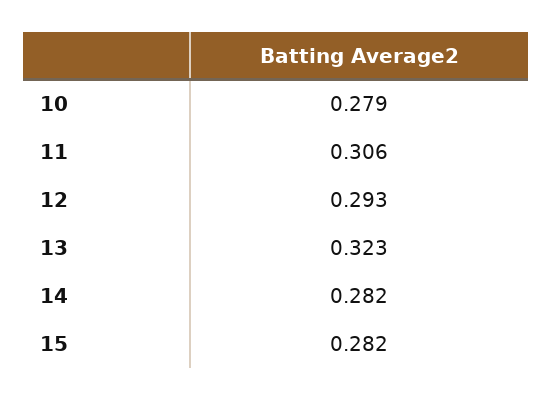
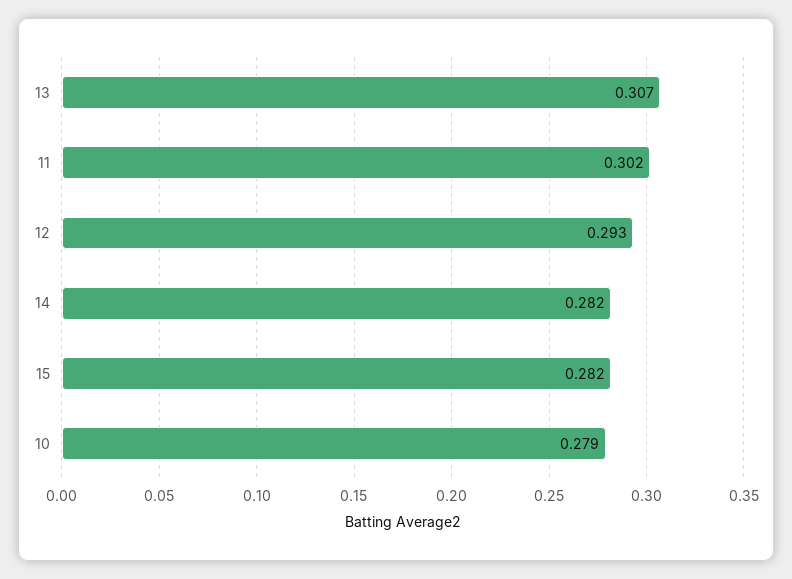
11: 0.306 -> 0.302
13: 0.323 -> 0.307

